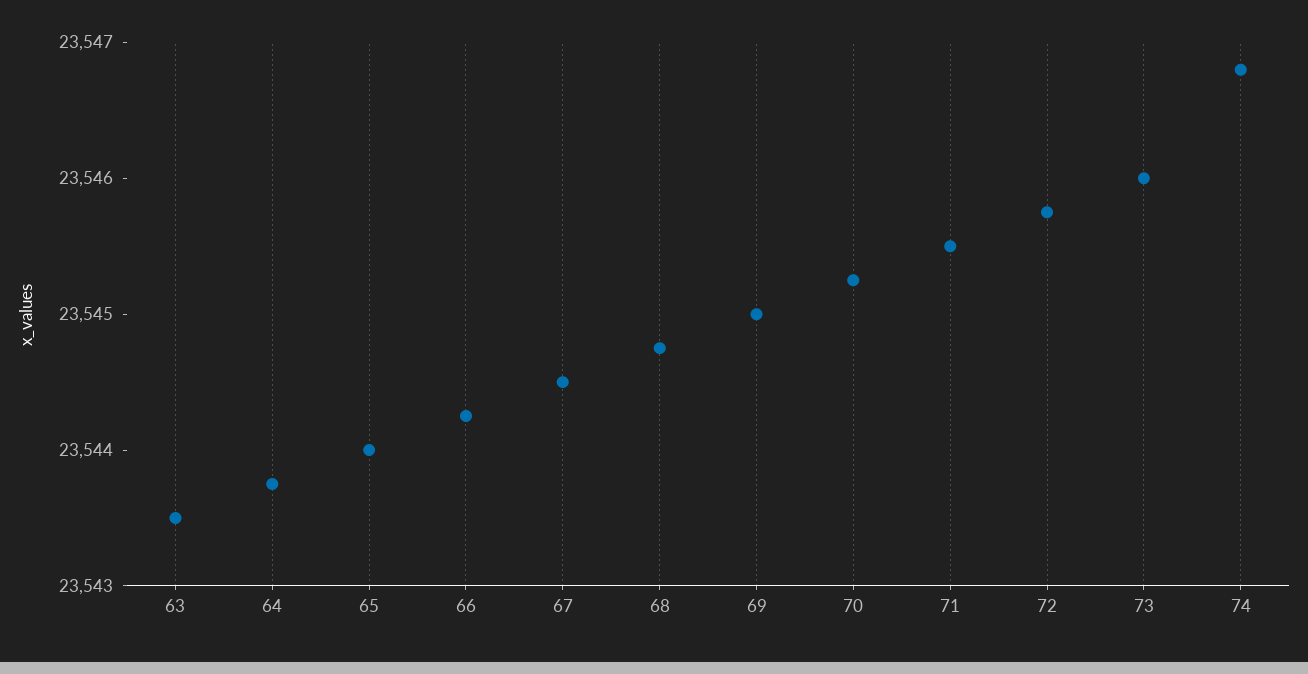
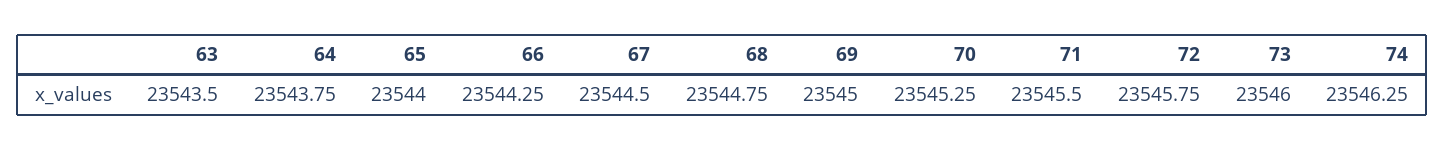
74: 23546.8 -> 23546.25

